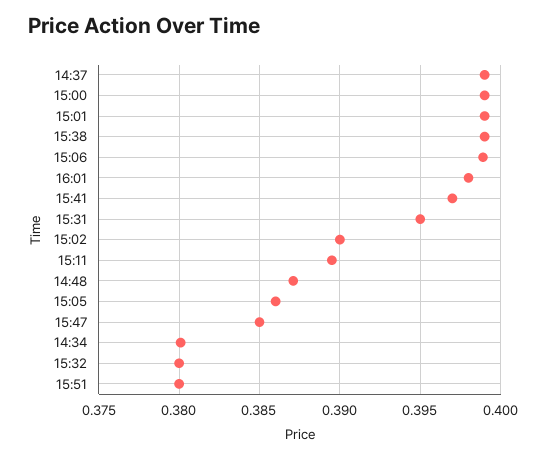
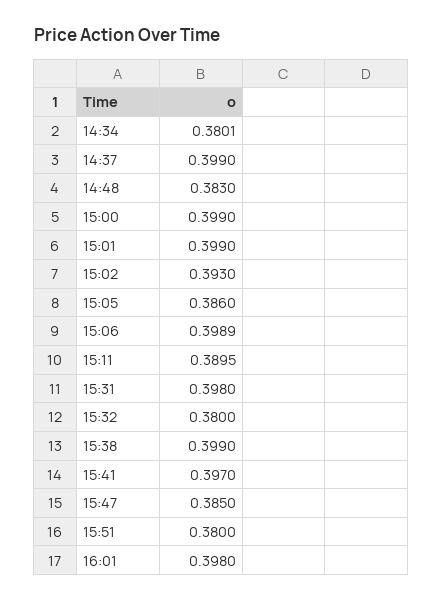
15:31: 0.395 -> 0.398
15:02: 0.39 -> 0.393
14:48: 0.387 -> 0.383

